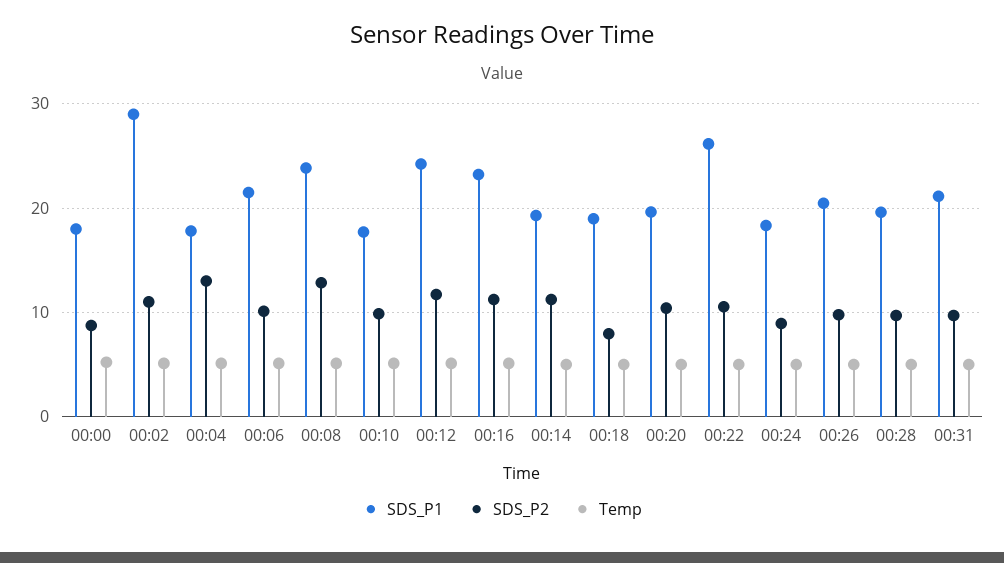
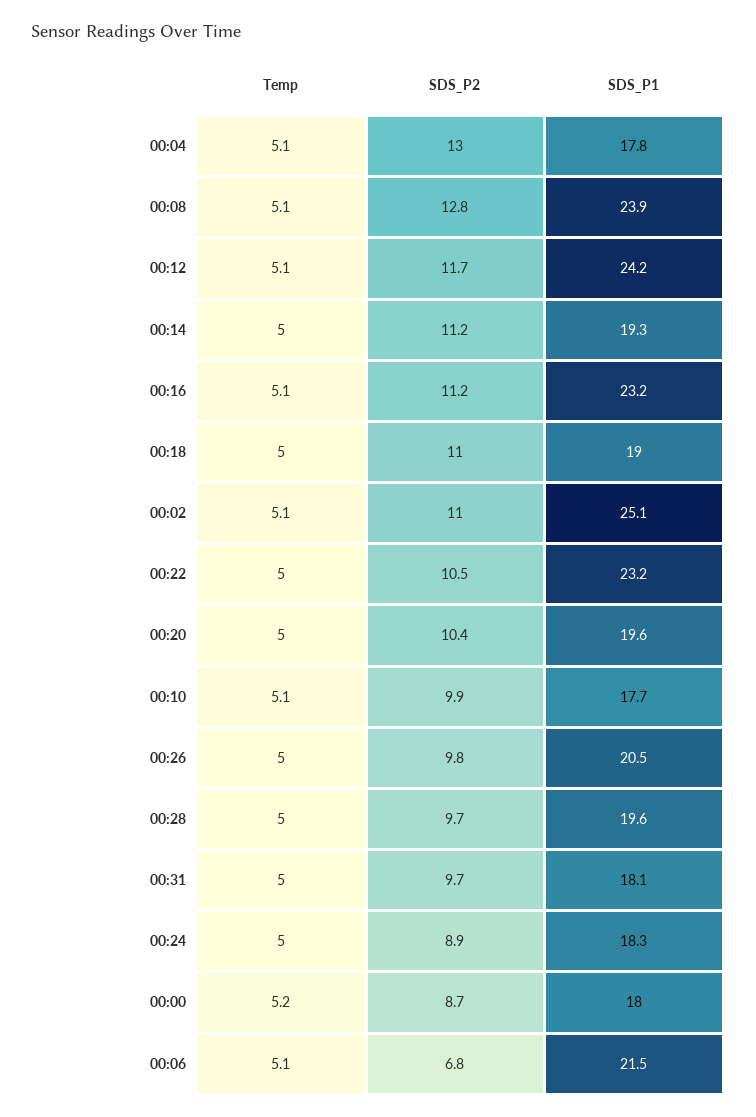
SDS_P1, 00:02: 29 -> 25.1
SDS_P2, 00:06: 10 -> 6.8
SDS_P2, 00:18: 8 -> 11
SDS_P1, 00:22: 26 -> 23.2
SDS_P1, 00:31: 21 -> 18.1

